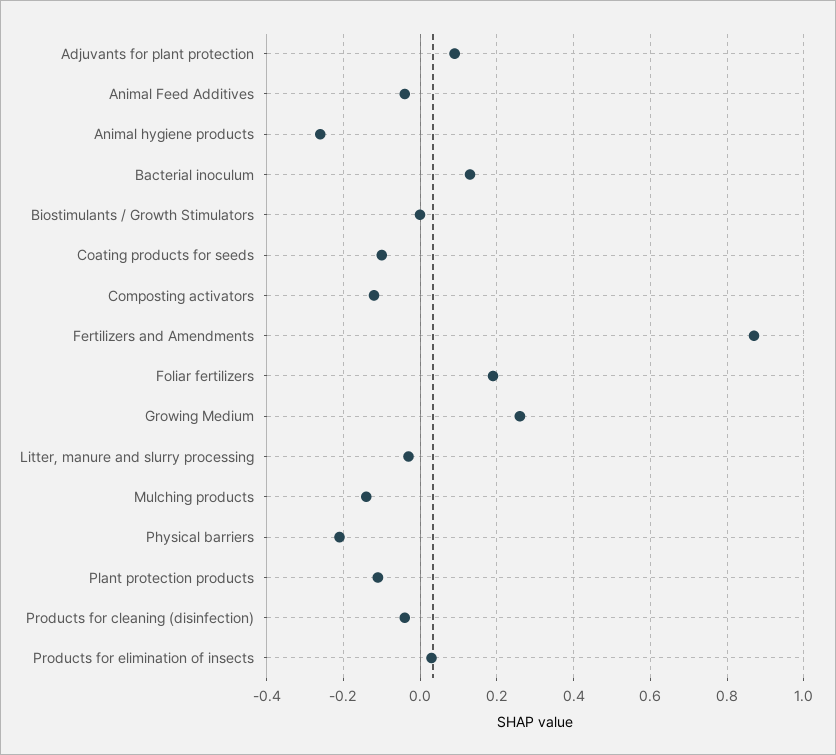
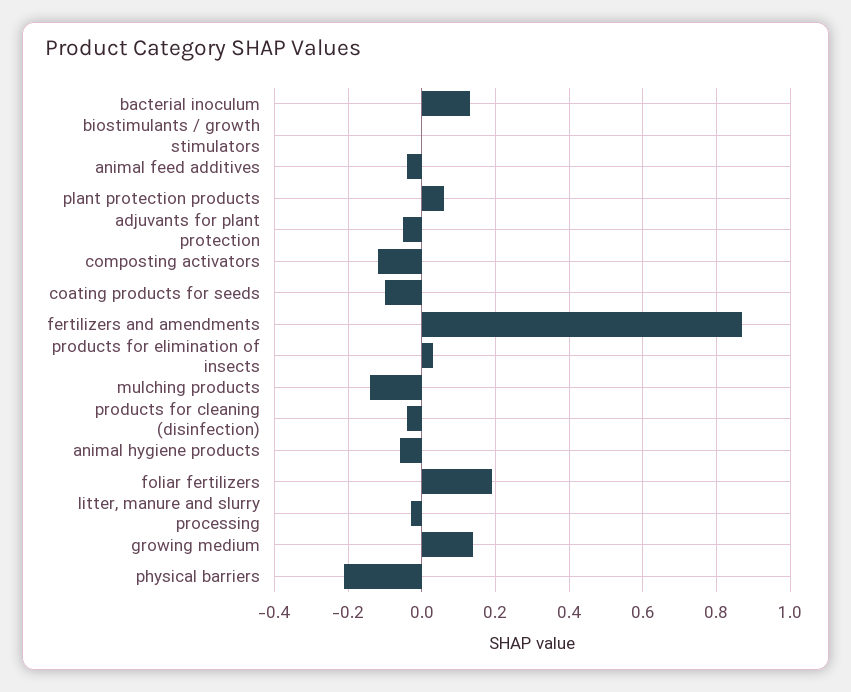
Adjuvants for plant protection: 0.1 -> -0.05
Animal hygiene products: -0.25 -> -0.05
Growing Medium: 0.25 -> 0.15
Plant protection products: -0.1 -> 0.05

